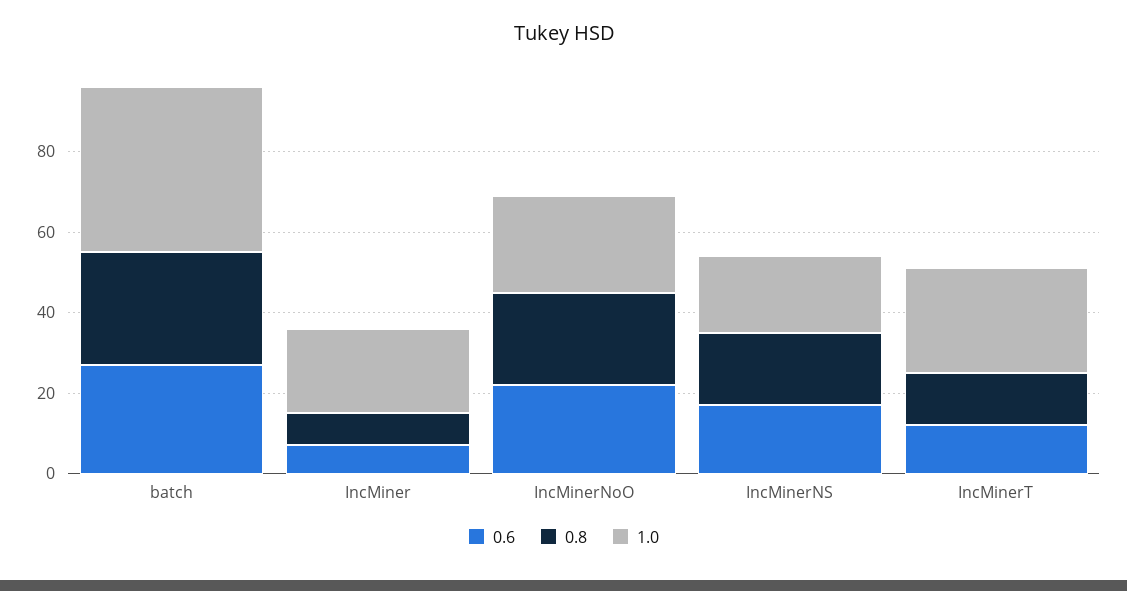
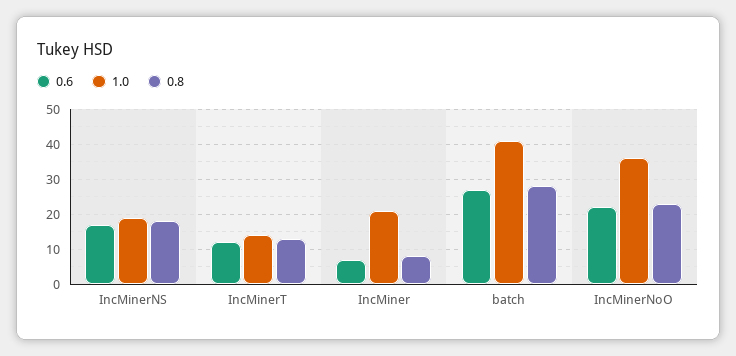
1.0, IncMinerNoO: 25 -> 35
1.0, IncMinerT: 25 -> 15

